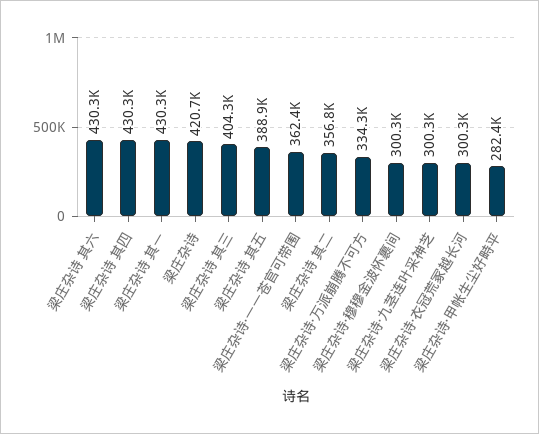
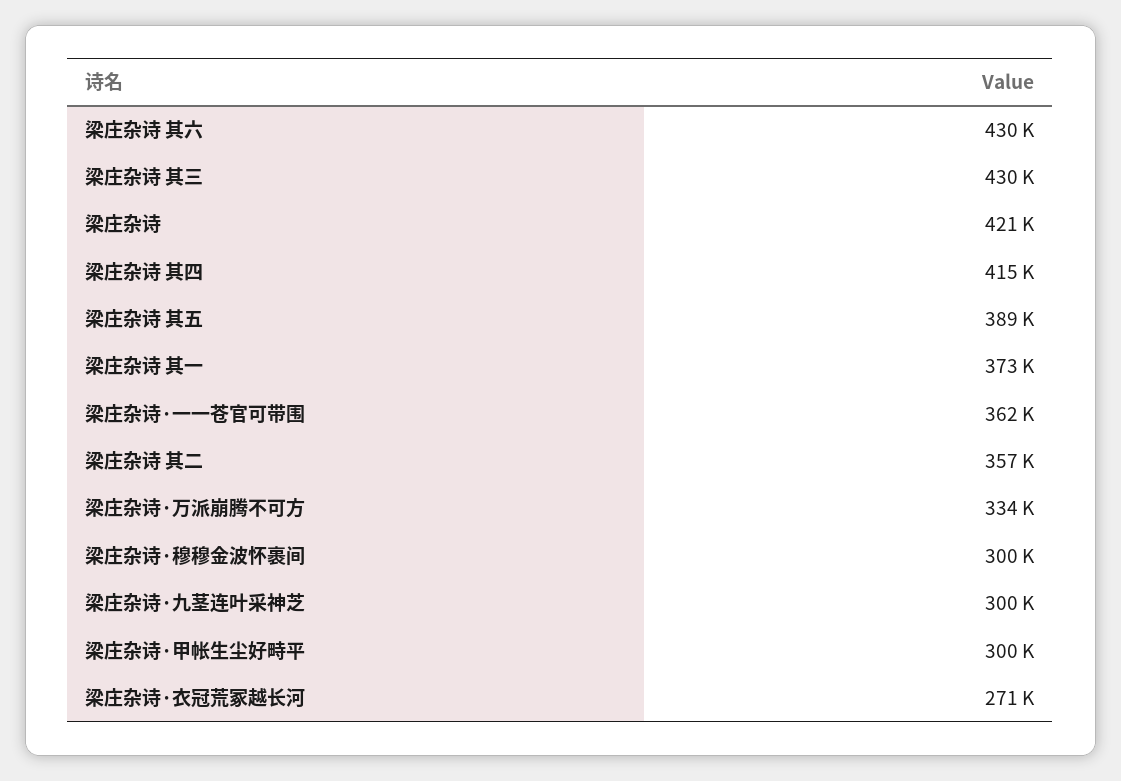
梁庄杂诗 其四: 430300 -> 415000
梁庄杂诗 其一: 430300 -> 373000
梁庄杂诗 其三: 404300 -> 430000
梁庄杂诗·衣冠荒冢越长河: 300300 -> 271000
梁庄杂诗·甲帐生尘好畤平: 282400 -> 300000

